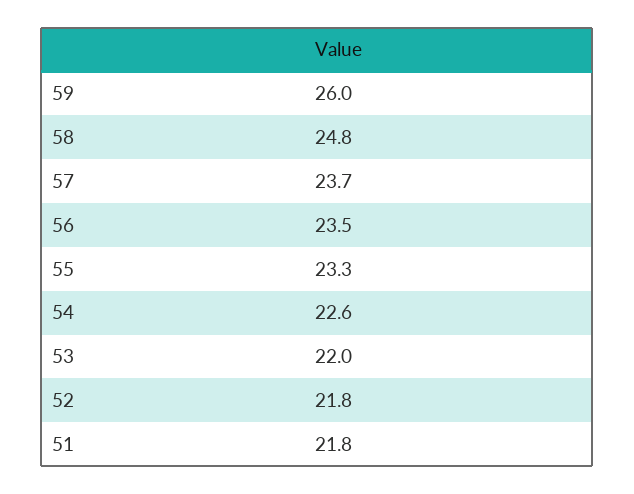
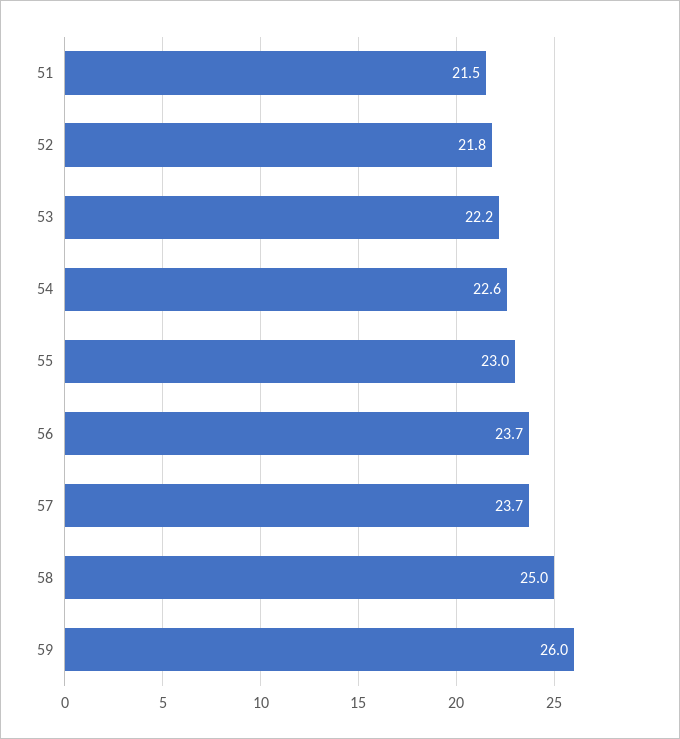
58: 24.8 -> 25
56: 23.5 -> 23.7
55: 23.3 -> 23
53: 22 -> 22.2
51: 21.8 -> 21.5

